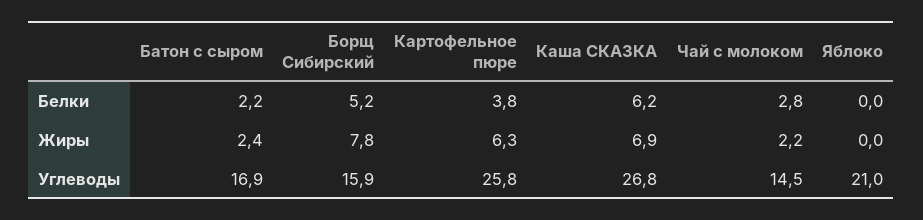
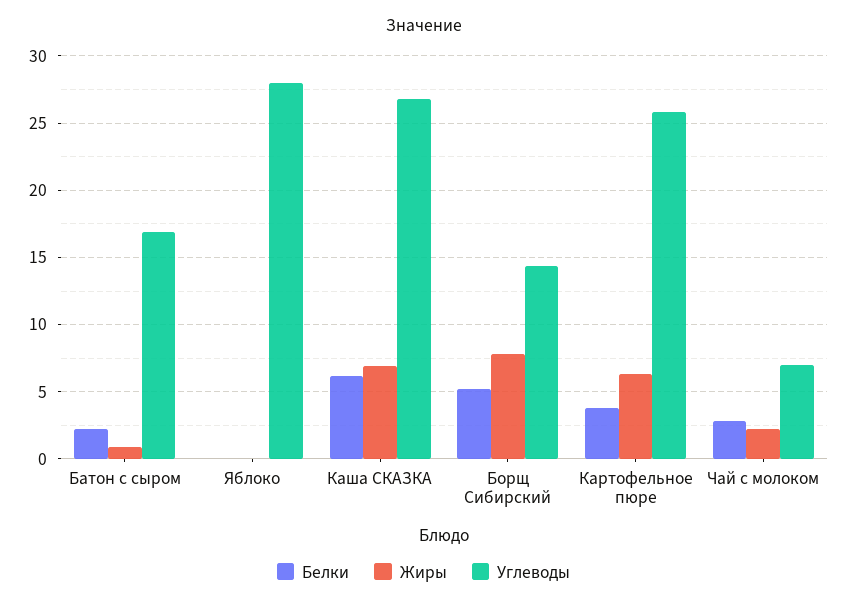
Жиры, Батон с сыром: 2.4 -> 1
Углеводы, Борщ Сибирский: 15.9 -> 14.5
Углеводы, Чай с молоком: 14.5 -> 7
Углеводы, Яблоко: 21 -> 28

